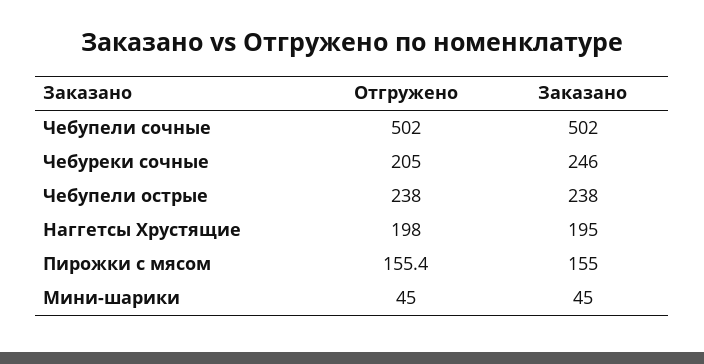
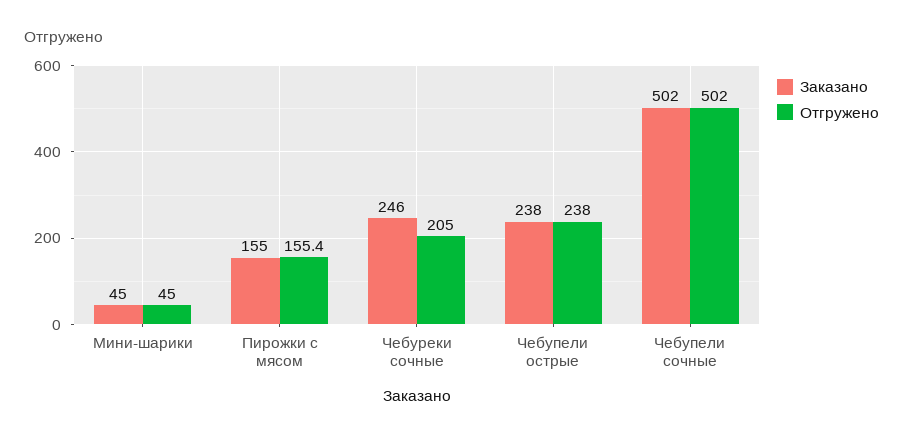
Отгружено, Наггетсы Хрустящие: 198 -> none
Заказано, Наггетсы Хрустящие: 195 -> none

